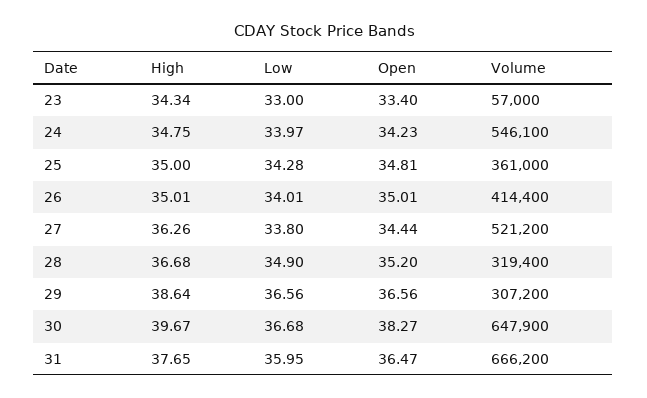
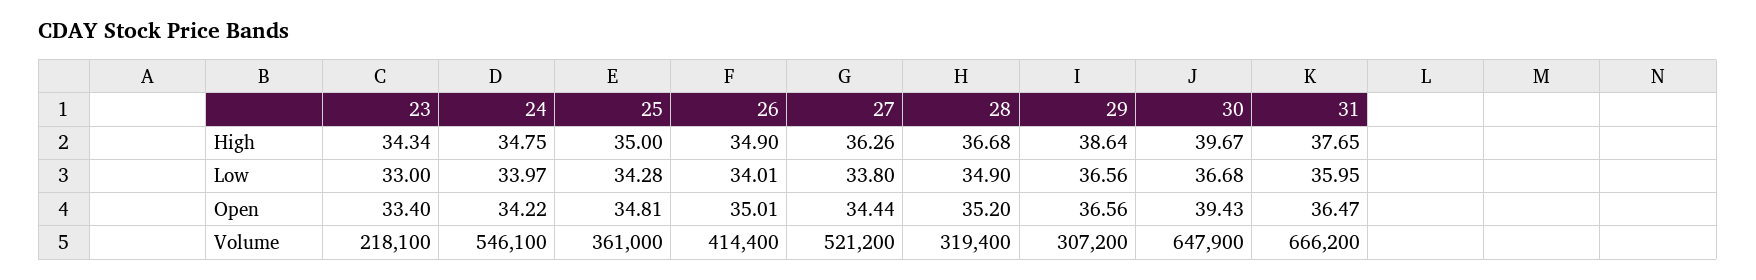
Volume, 23: 57000 -> 218100
Open, 24: 34.23 -> 34.22
High, 26: 35.01 -> 34.9
Open, 30: 38.27 -> 39.43

